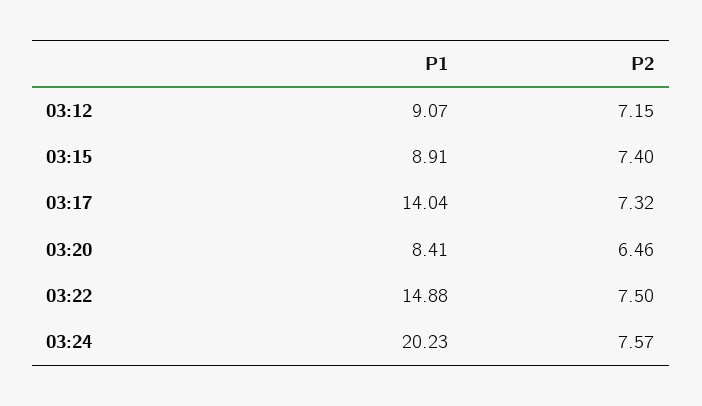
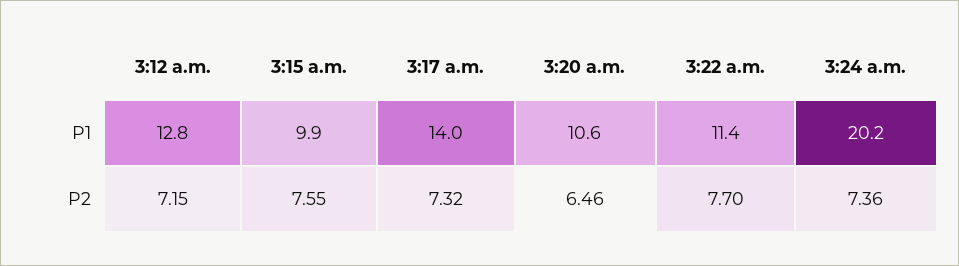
P1, 03:12: 9.07 -> 12.8
P1, 03:15: 8.91 -> 9.9
P2, 03:15: 7.4 -> 7.55
P1, 03:20: 8.41 -> 10.6
P1, 03:22: 14.88 -> 11.4
P2, 03:22: 7.5 -> 7.7
P2, 03:24: 7.57 -> 7.36

